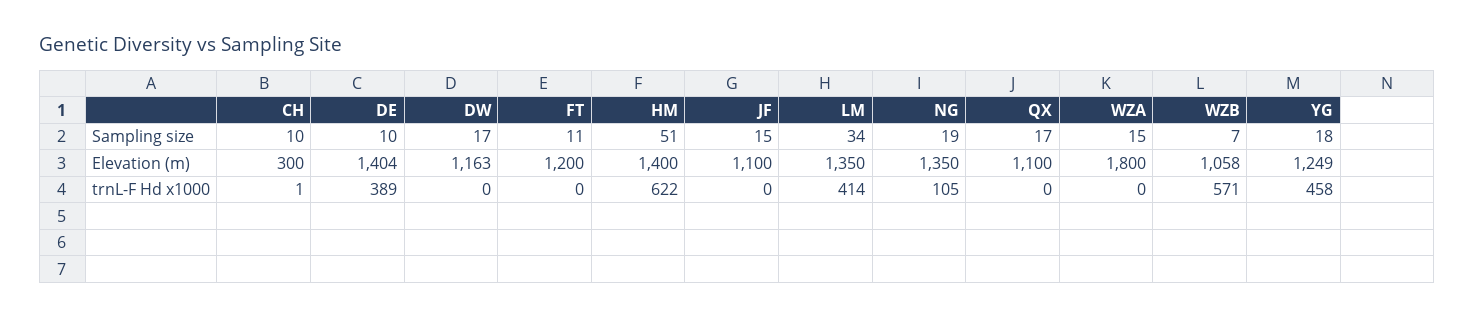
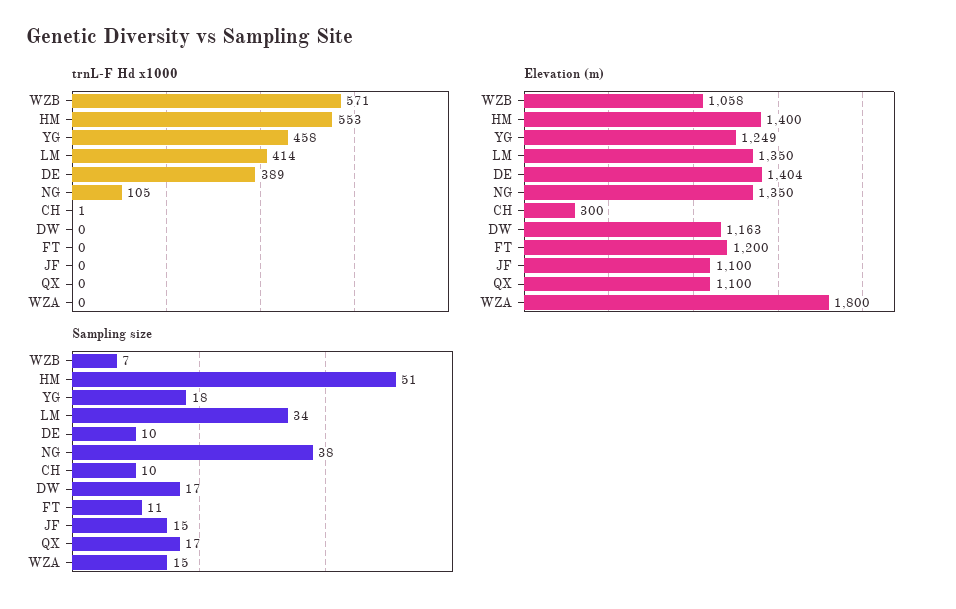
Sampling size, NG: 19 -> 38
trnL-F Hd x1000, HM: 622 -> 553

